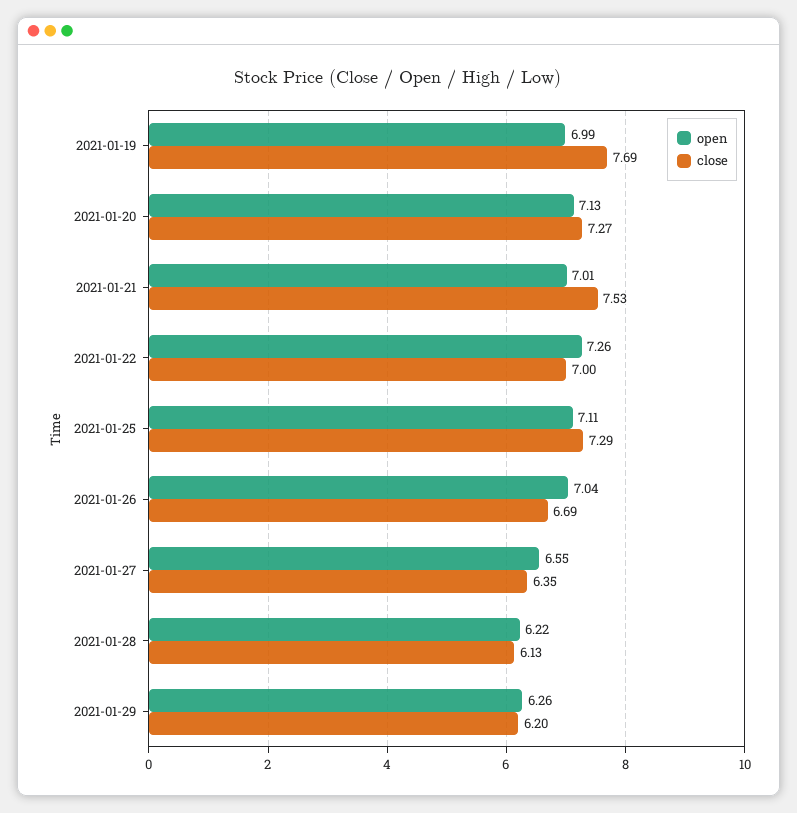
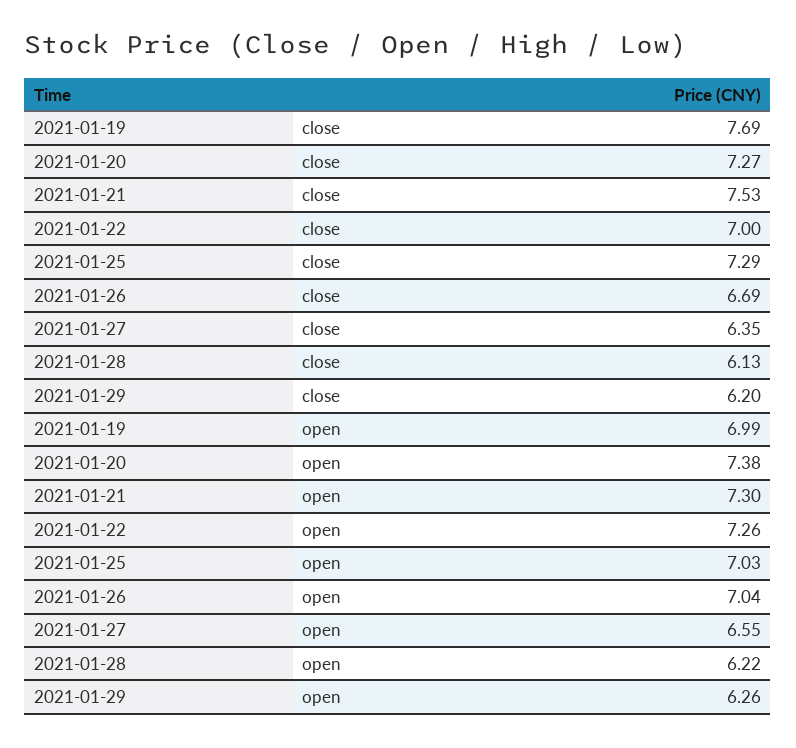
open, 2021-01-20: 7.13 -> 7.38
open, 2021-01-21: 7.01 -> 7.3
open, 2021-01-25: 7.11 -> 7.03

